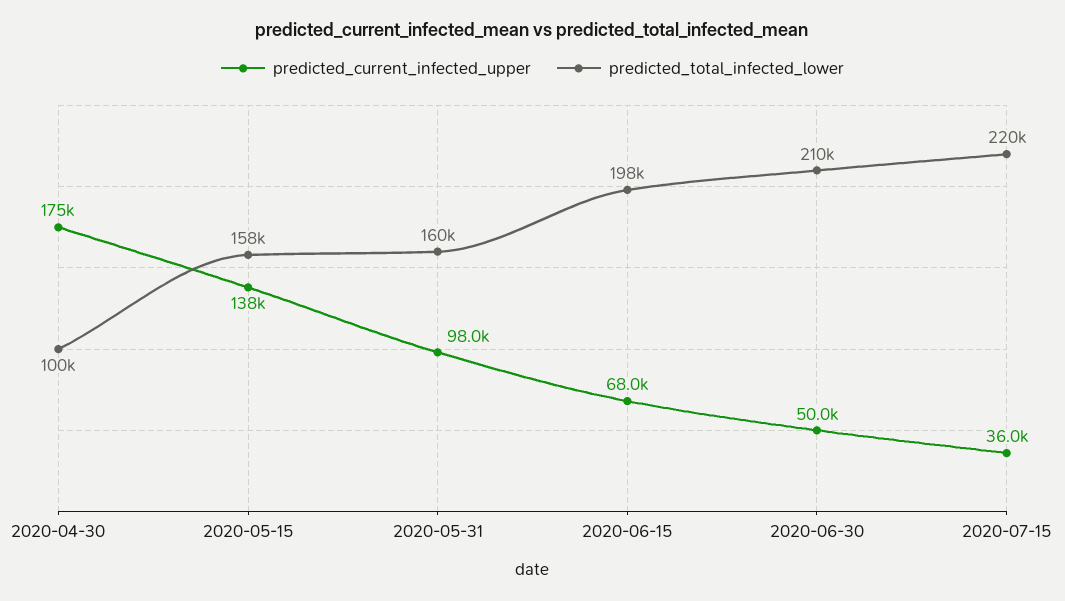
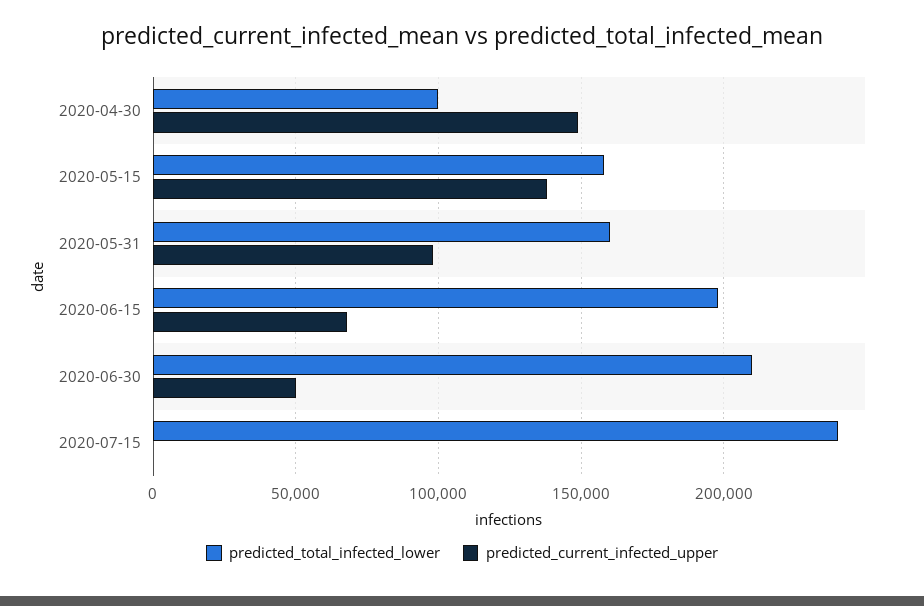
predicted_current_infected_upper, 2020-04-30: 175000 -> 150000
predicted_current_infected_upper, 2020-07-15: 36000 -> 0
predicted_total_infected_lower, 2020-07-15: 220000 -> 240000

